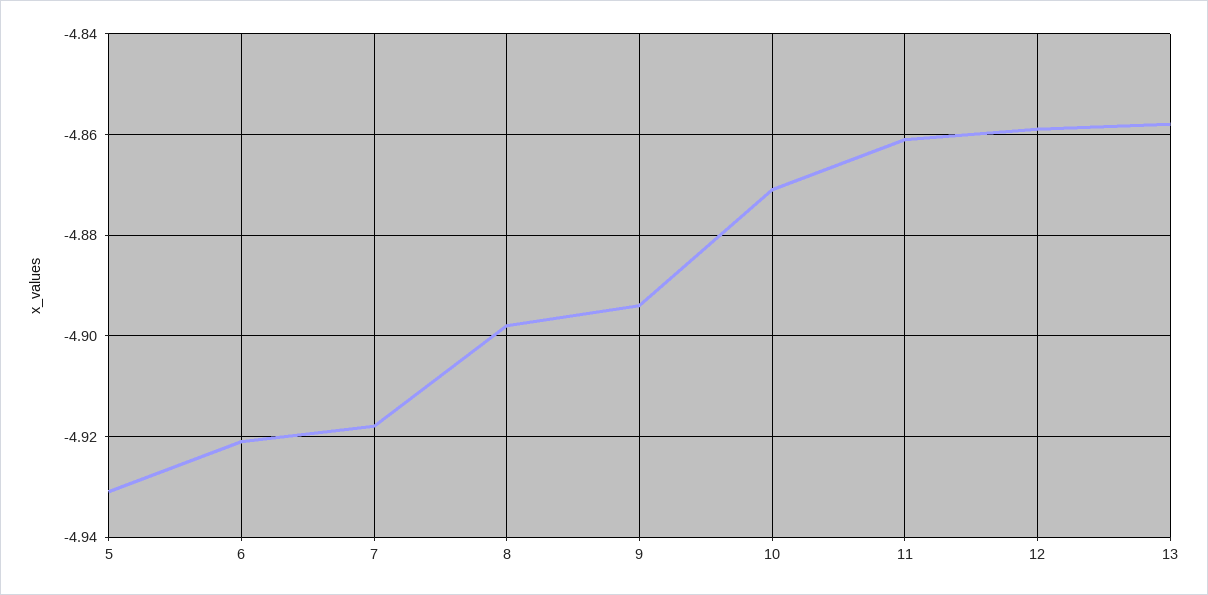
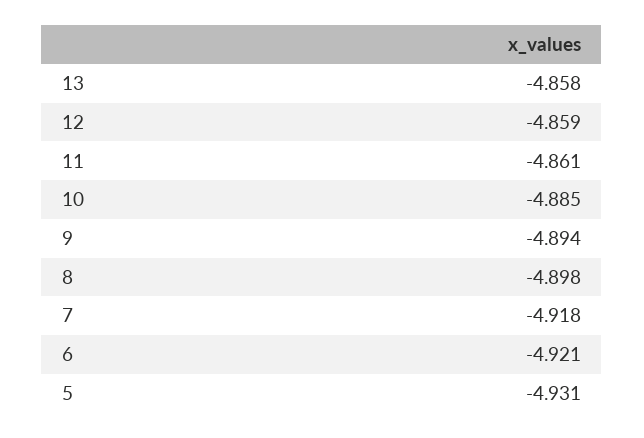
10: -4.87 -> -4.885

